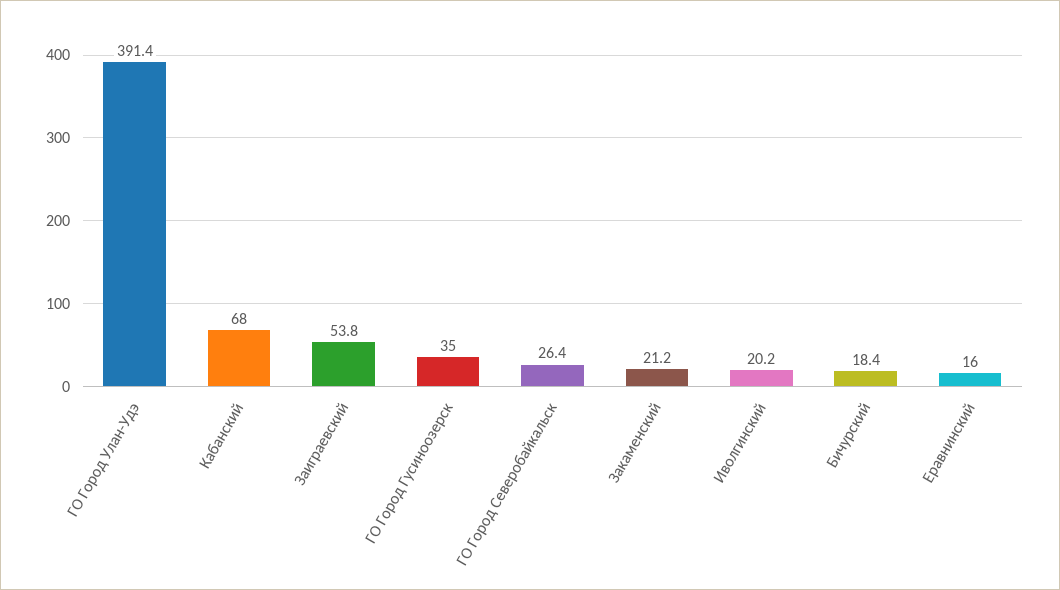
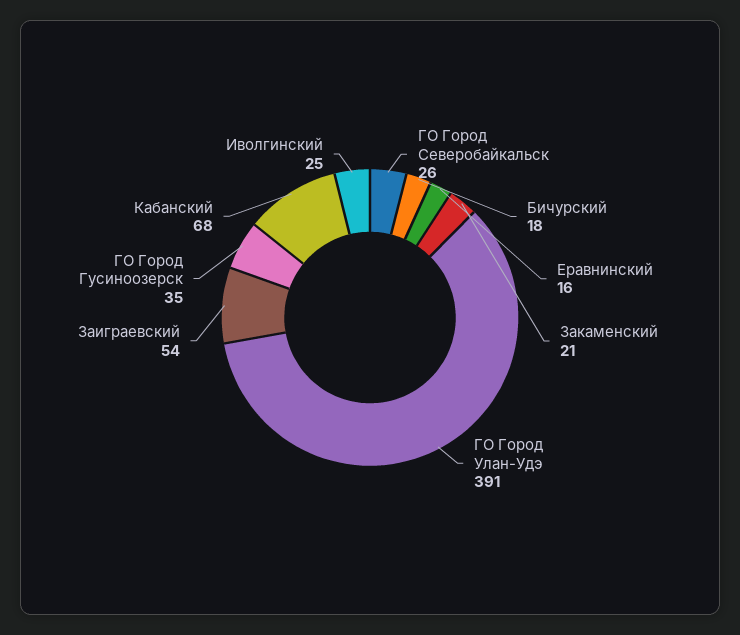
Иволгинский: 20.2 -> 25

